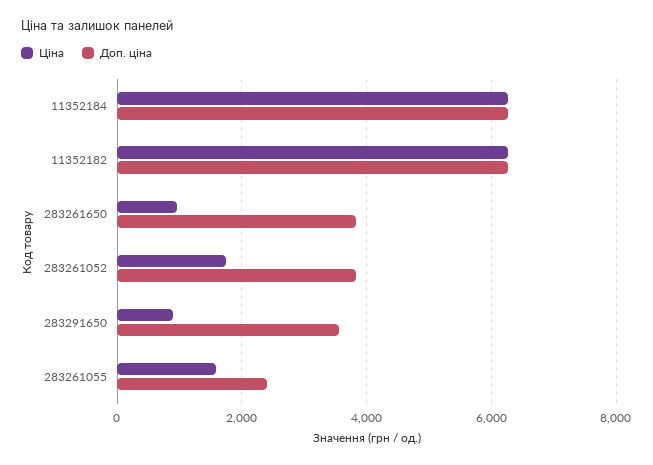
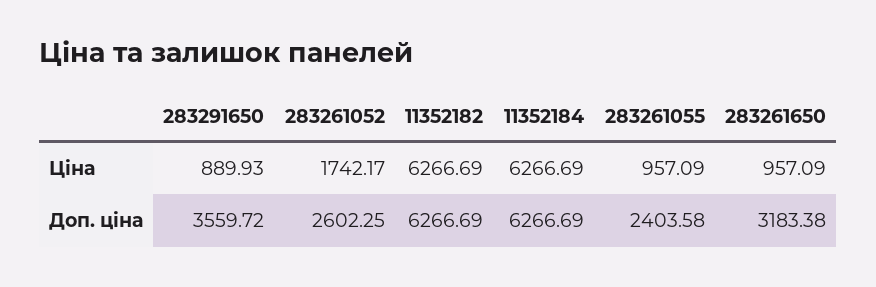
Доп. ціна, 283261650: 3800 -> 3183.38
Доп. ціна, 283261052: 3800 -> 2602.25
Ціна, 283261055: 1600 -> 957.09

